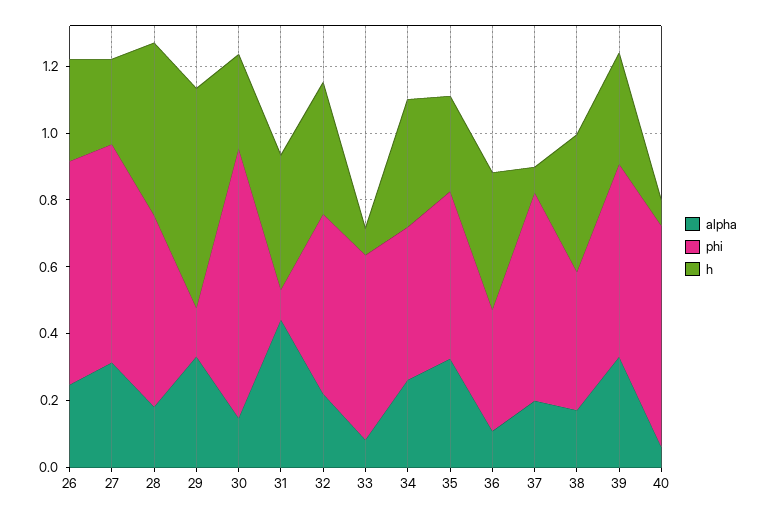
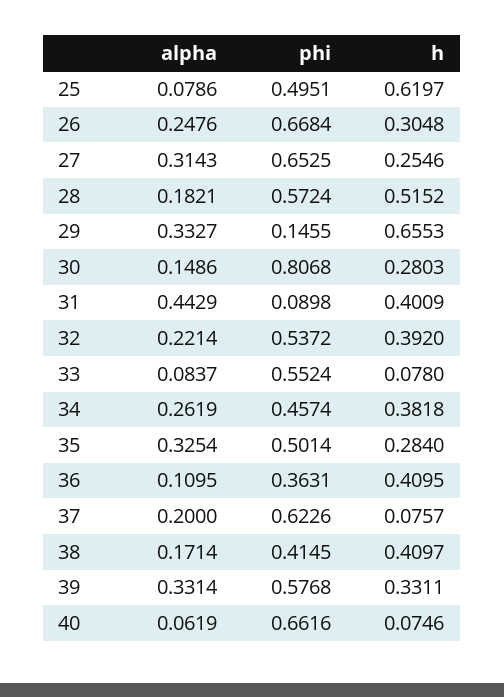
alpha, 25: none -> 0.0786
phi, 25: none -> 0.4951
h, 25: none -> 0.6197

